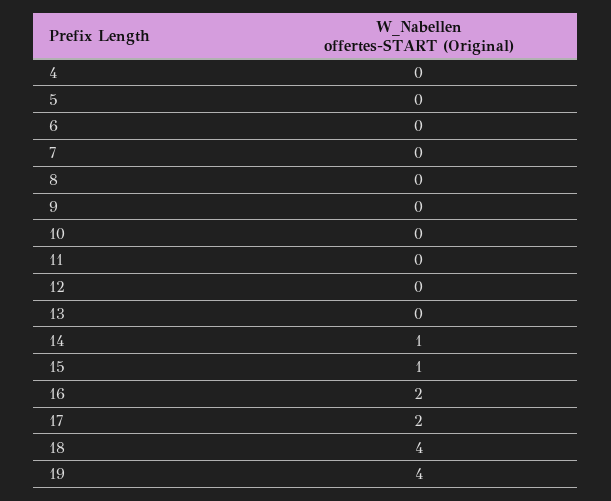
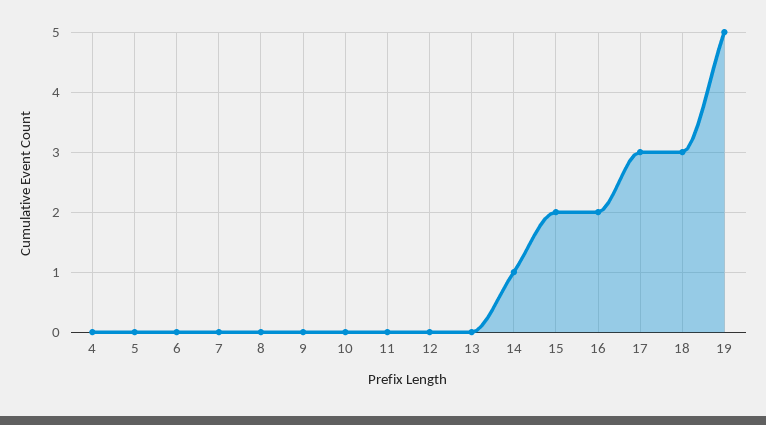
15: 1 -> 2
17: 2 -> 3
18: 4 -> 3
19: 4 -> 5

